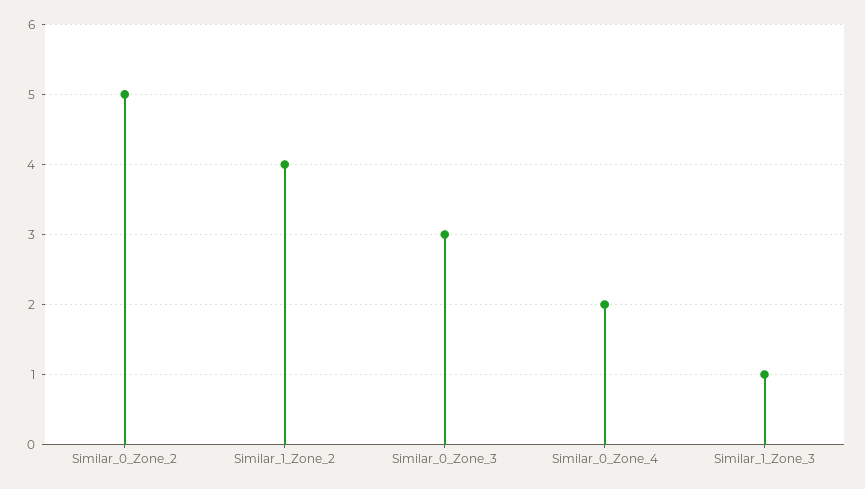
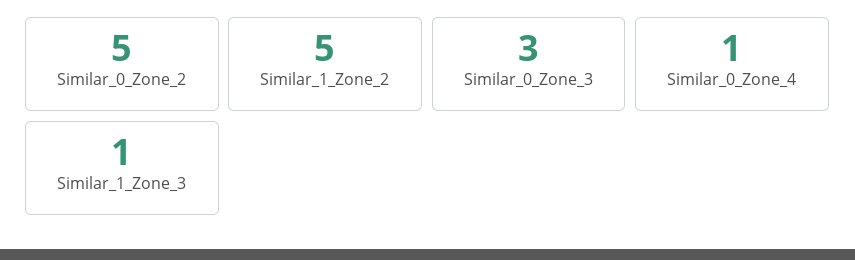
Similar_1_Zone_2: 4 -> 5
Similar_0_Zone_4: 2 -> 1

